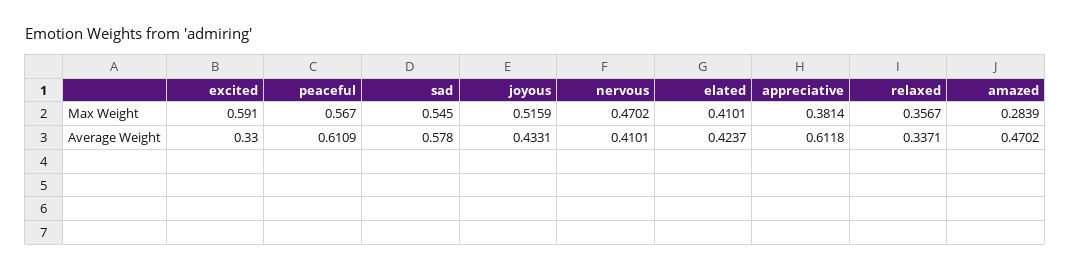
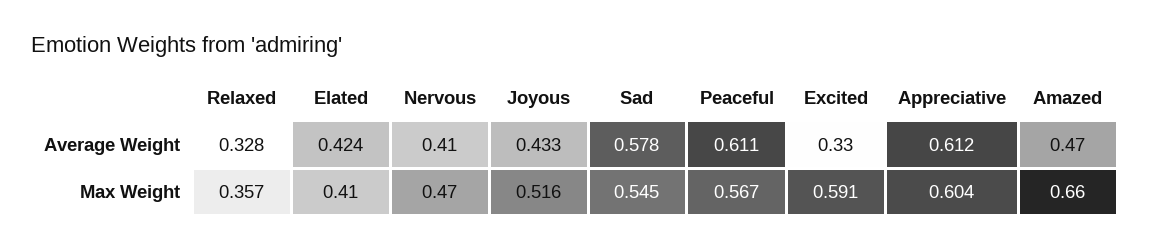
appreciative, Max Weight: 0.3814 -> 0.604
amazed, Max Weight: 0.2839 -> 0.66
relaxed, Average Weight: 0.3371 -> 0.328

